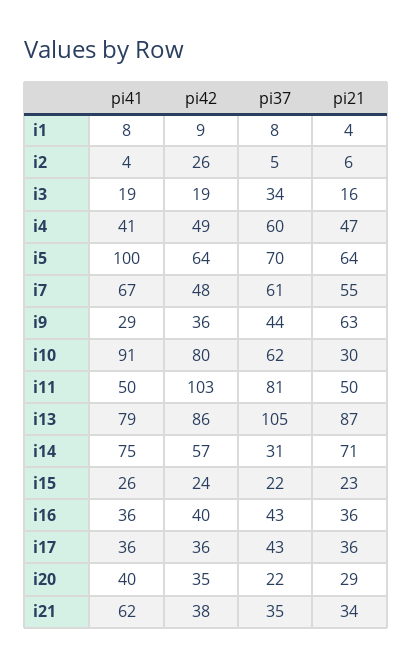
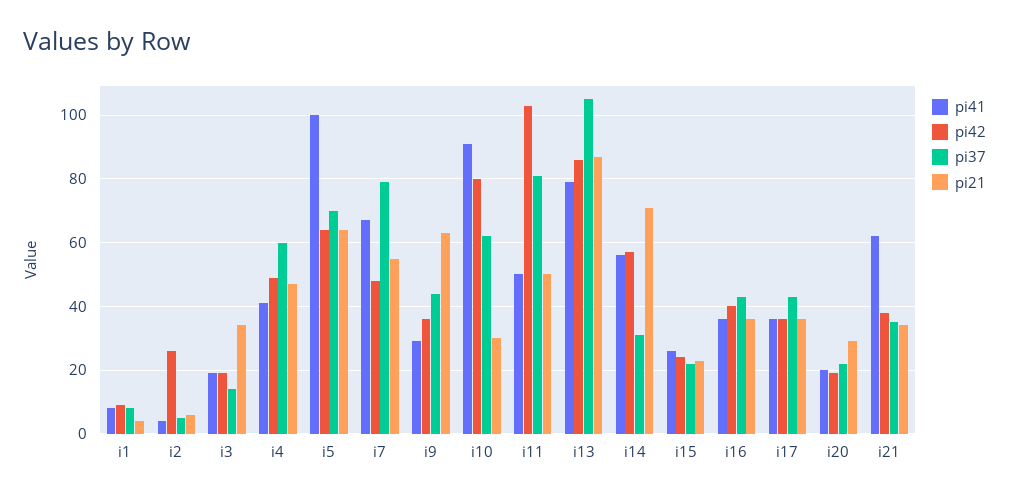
pi37, i3: 34 -> 15
pi21, i3: 16 -> 35
pi37, i7: 61 -> 80
pi41, i14: 75 -> 55
pi41, i20: 40 -> 20
pi42, i20: 35 -> 20

